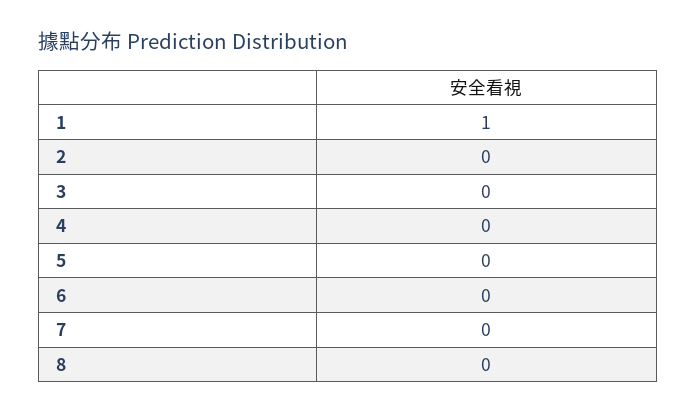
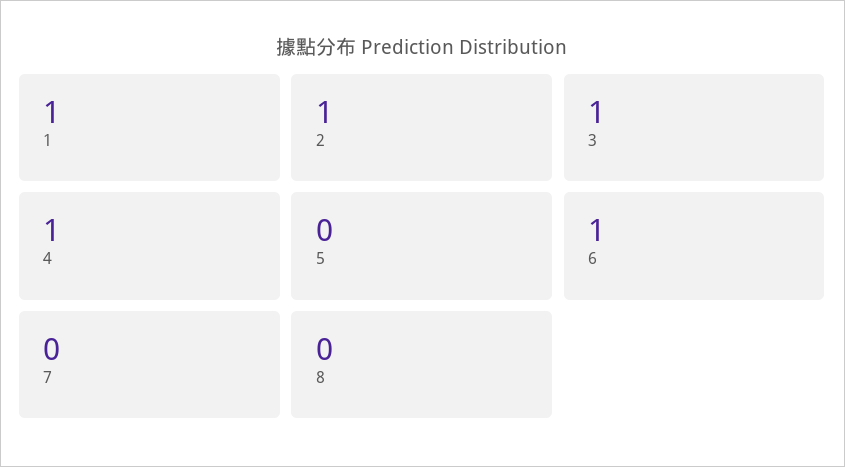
2: 0 -> 1
3: 0 -> 1
4: 0 -> 1
6: 0 -> 1

